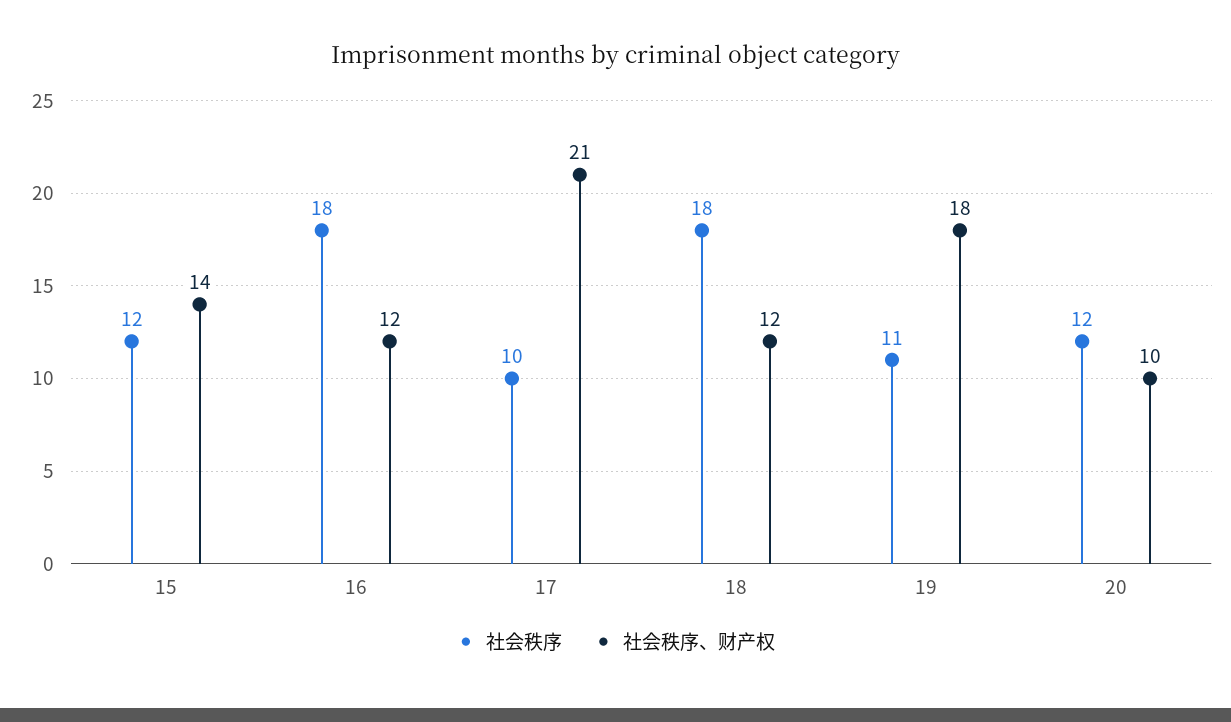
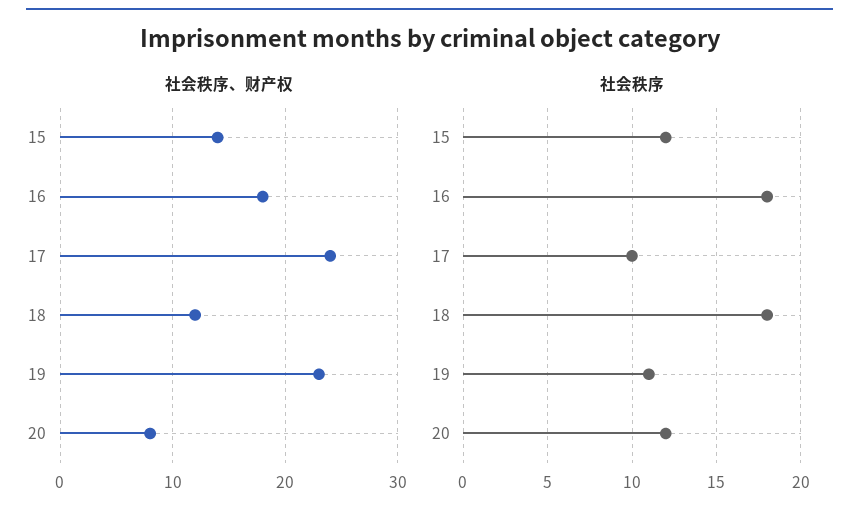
社会秩序、财产权, 16: 12 -> 18
社会秩序、财产权, 17: 21 -> 24
社会秩序、财产权, 19: 18 -> 23
社会秩序、财产权, 20: 10 -> 8

